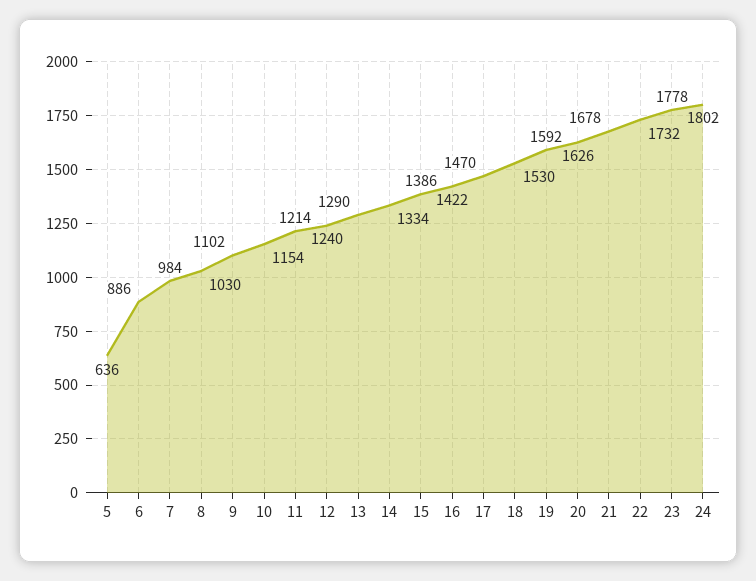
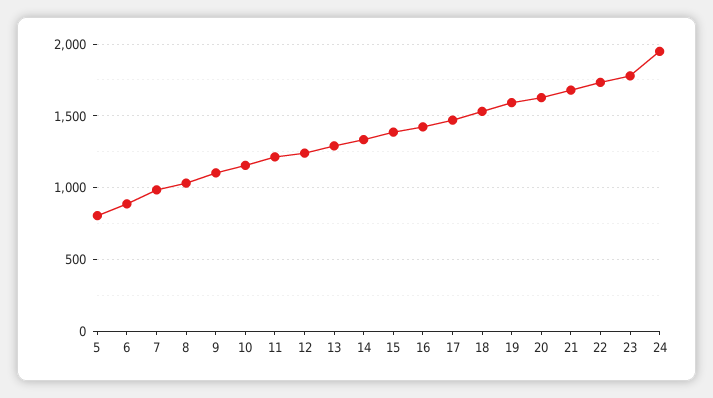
5: 636 -> 800
24: 1802 -> 1950

